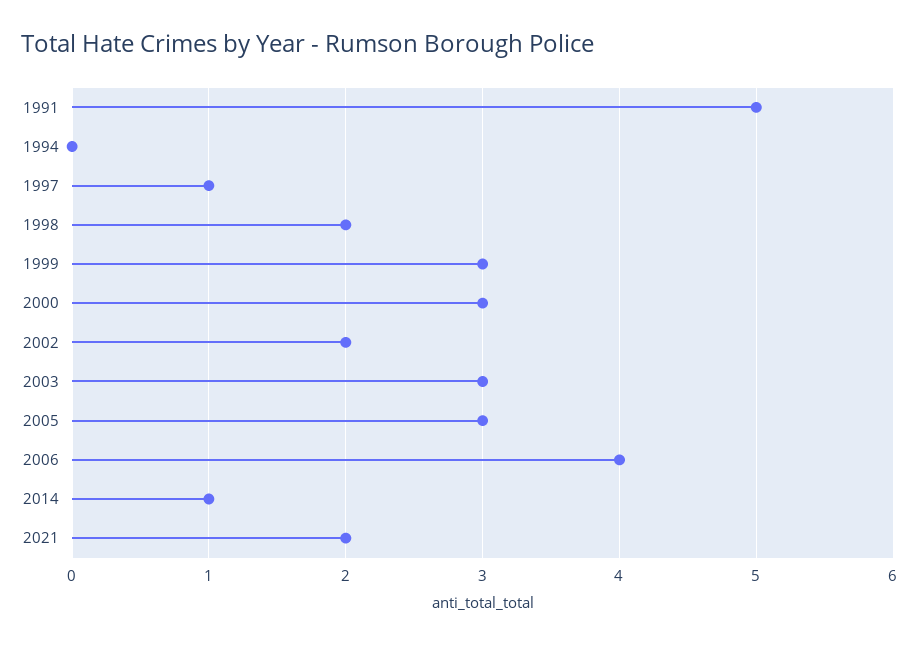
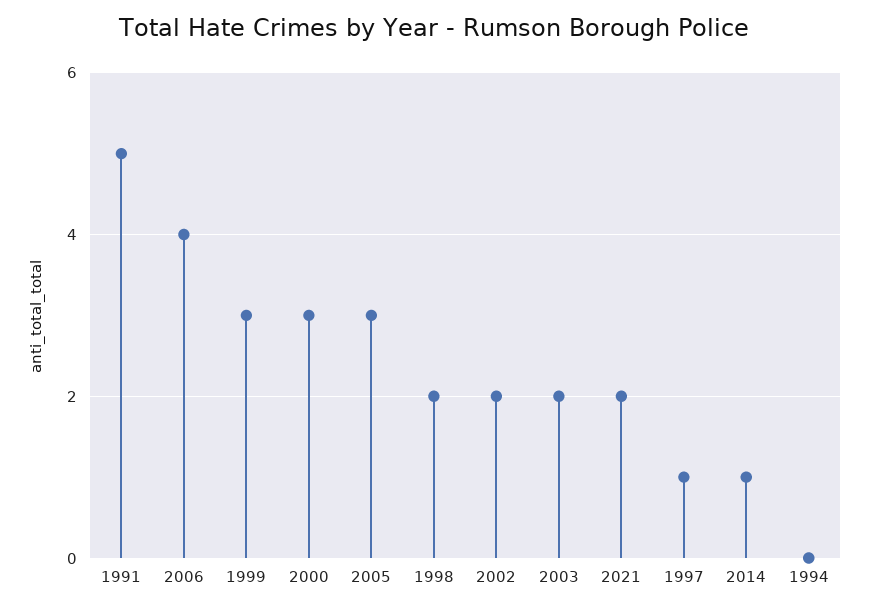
2003: 3 -> 2

